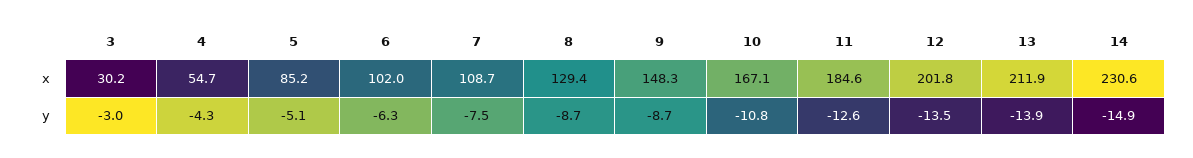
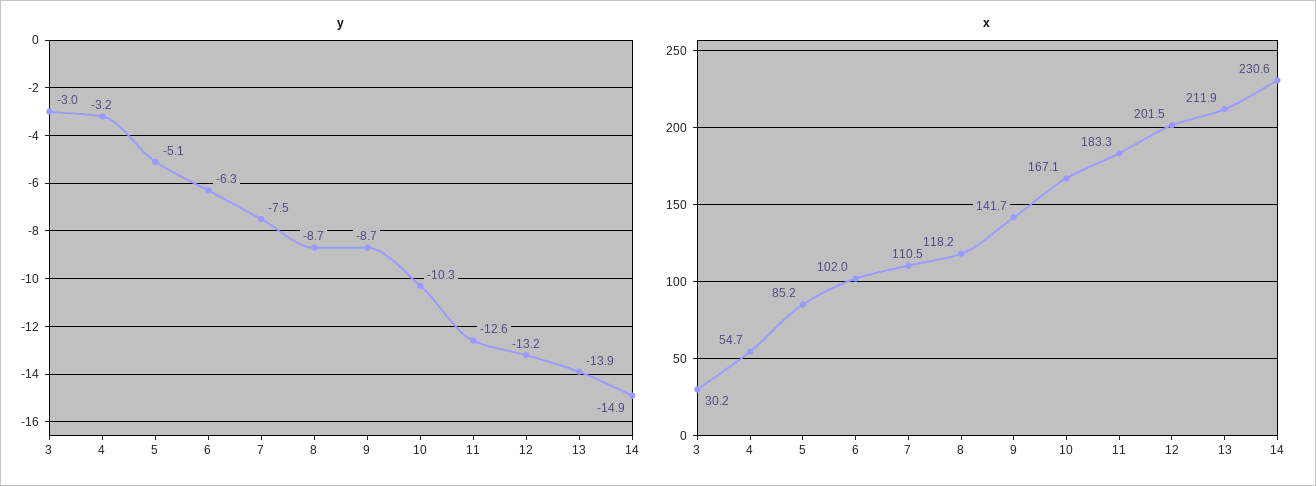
x, 7: 108.7 -> 110.5
x, 8: 129.4 -> 118.2
x, 9: 148.3 -> 141.7
x, 11: 184.6 -> 183.3
x, 12: 201.8 -> 201.5
y, 4: -4.3 -> -3.2
y, 10: -10.8 -> -10.3
y, 12: -13.5 -> -13.2

